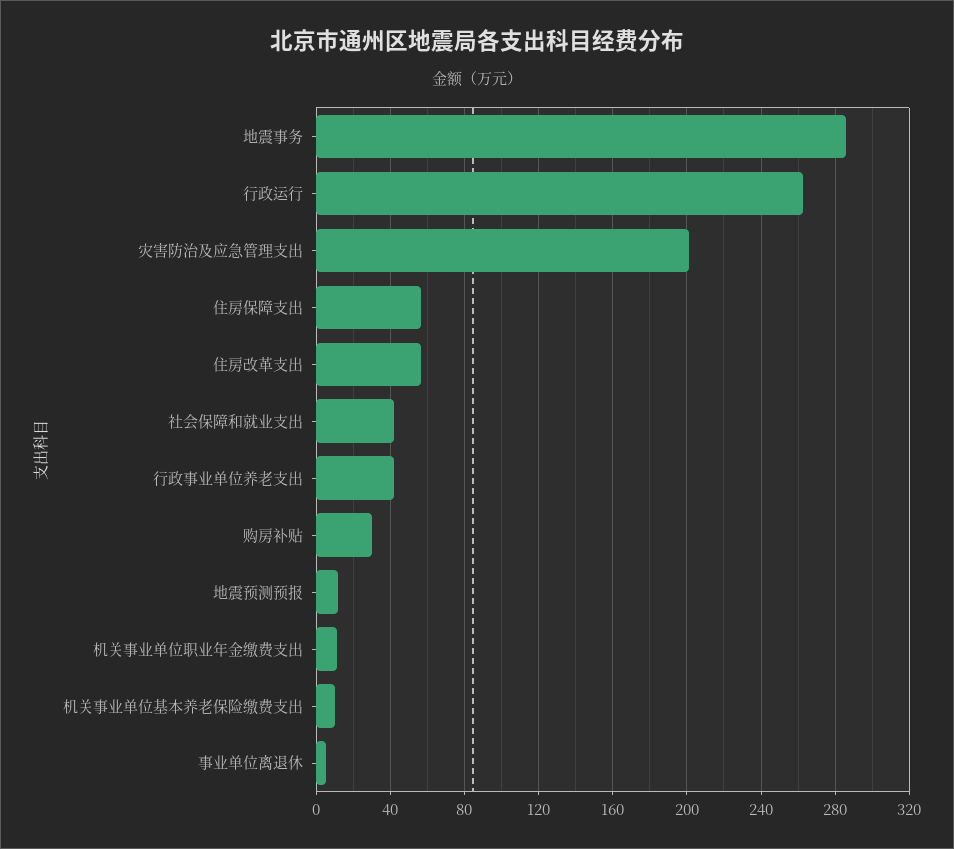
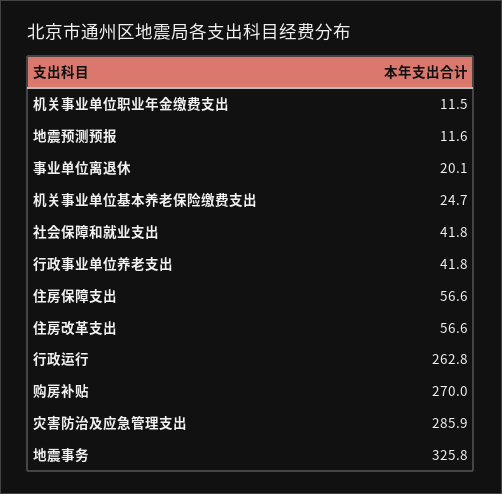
地震事务: 285 -> 325.8
灾害防治及应急管理支出: 200 -> 285.9
购房补贴: 30 -> 270
机关事业单位基本养老保险缴费支出: 10 -> 24.7
事业单位离退休: 5 -> 20.1

